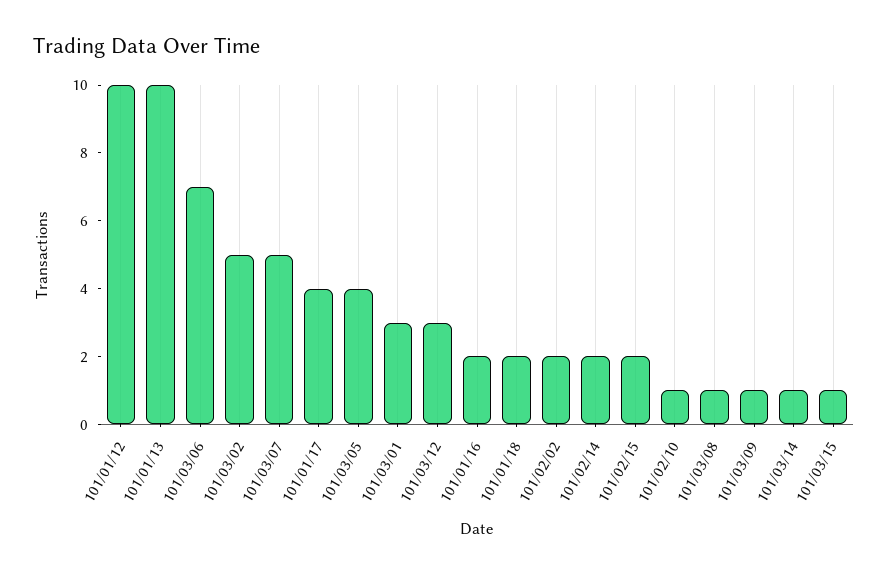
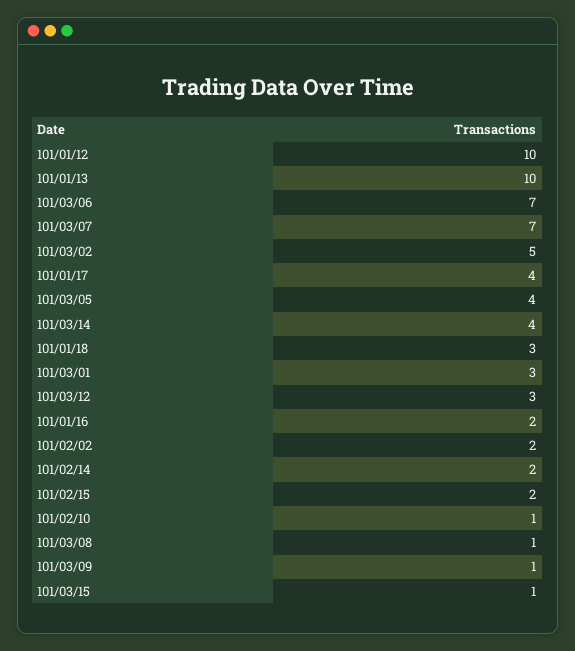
101/03/07: 5 -> 7
101/01/18: 2 -> 3
101/03/14: 1 -> 4

